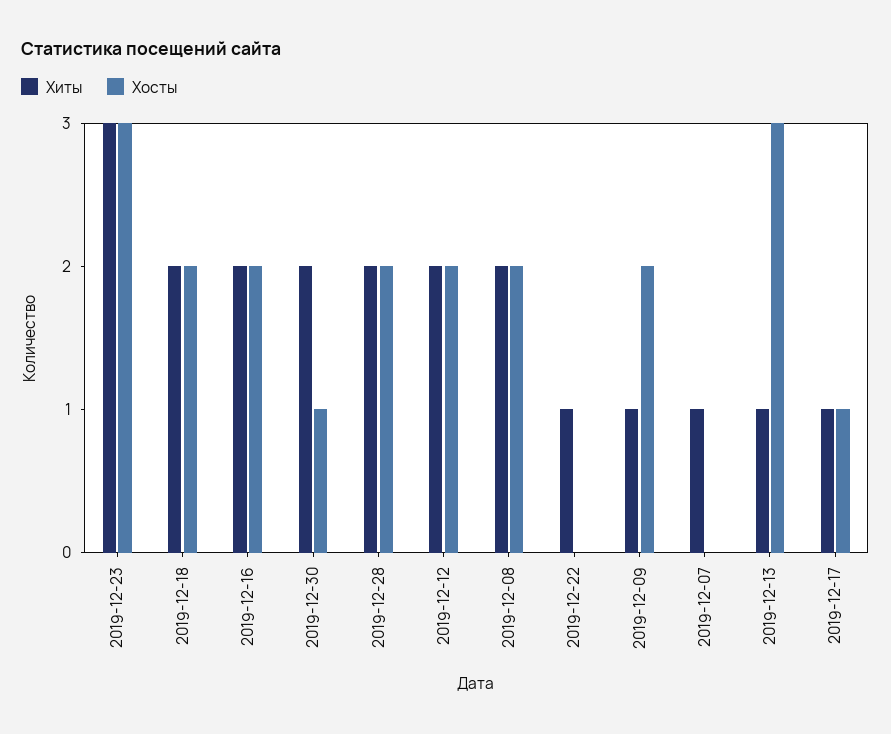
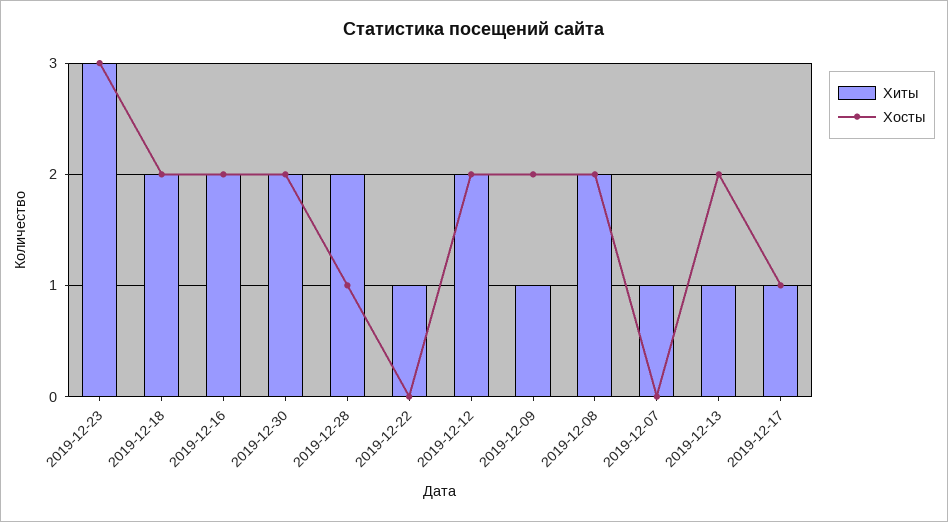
Хосты, 2019-12-30: 1 -> 2
Хосты, 2019-12-28: 2 -> 1
Хосты, 2019-12-13: 3 -> 2

